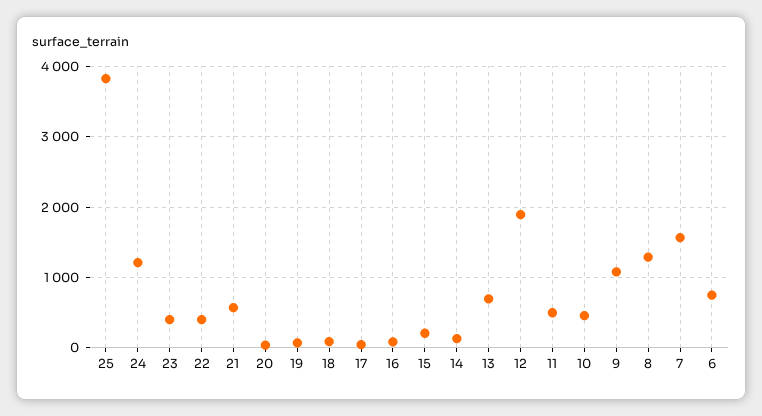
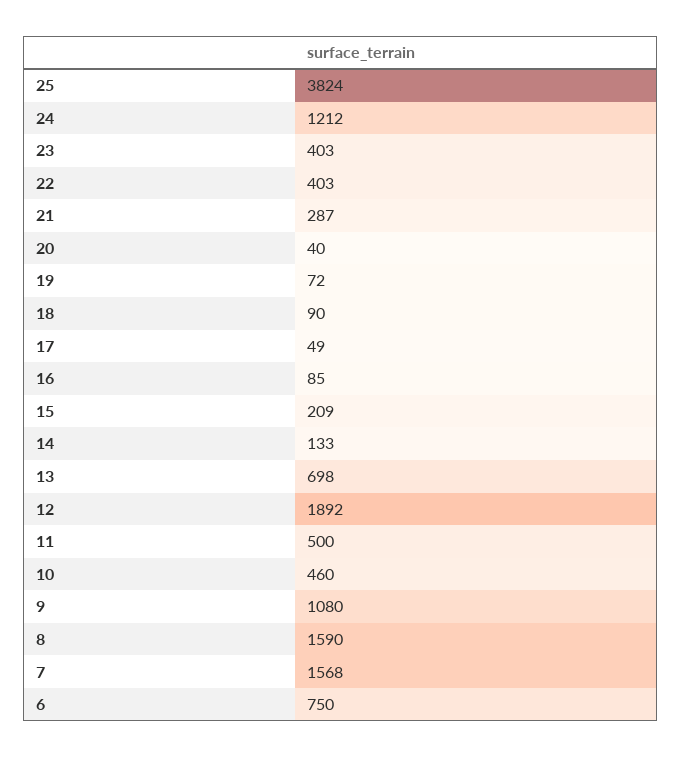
21: 600 -> 287
8: 1300 -> 1590

